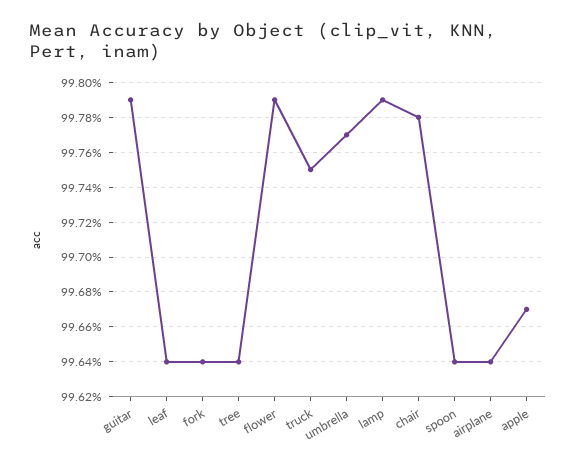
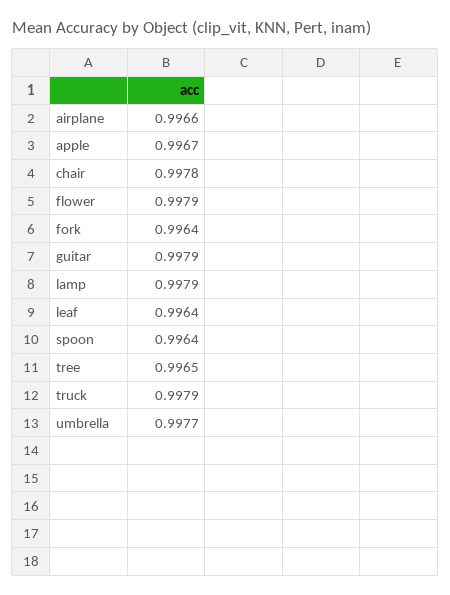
tree: 0.9964 -> 0.9965
truck: 0.9975 -> 0.9979
airplane: 0.9964 -> 0.9966

